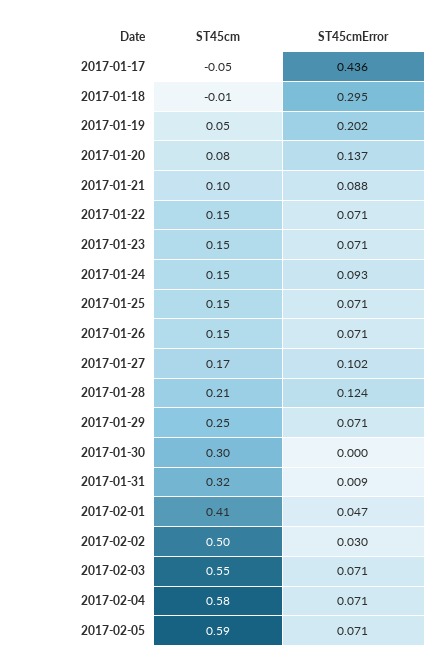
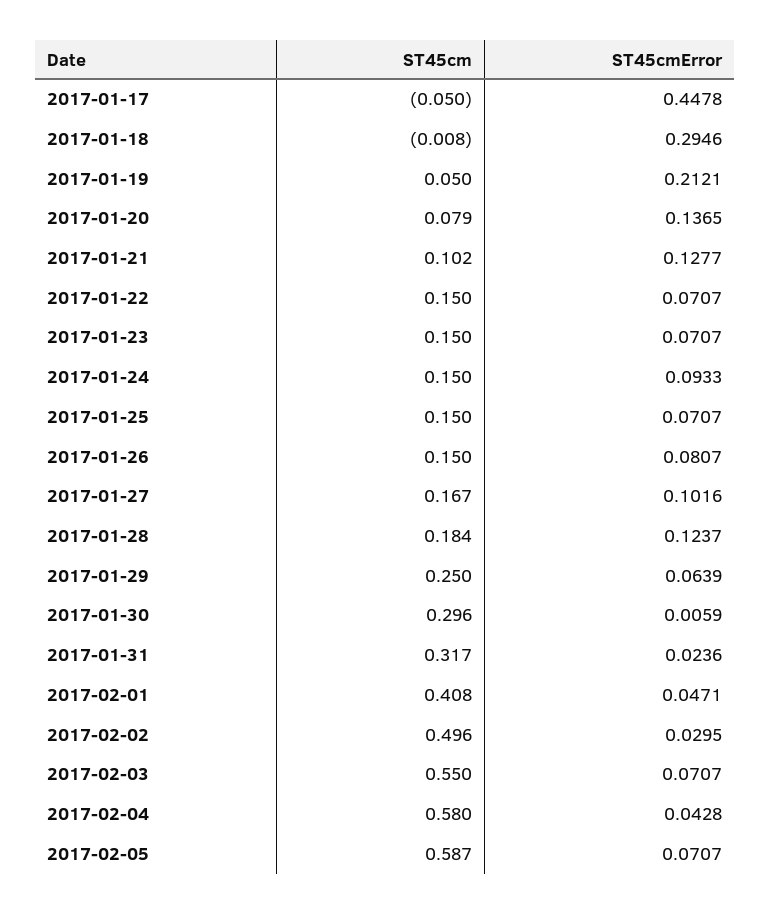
ST45cmError, 2017-01-17: 0.436 -> 0.4478
ST45cmError, 2017-01-19: 0.202 -> 0.2121
ST45cmError, 2017-01-21: 0.088 -> 0.1277
ST45cmError, 2017-01-26: 0.071 -> 0.0807
ST45cm, 2017-01-28: 0.21 -> 0.184
ST45cmError, 2017-01-29: 0.071 -> 0.0639
ST45cmError, 2017-01-30: 0 -> 0.0059
ST45cmError, 2017-01-31: 0.009 -> 0.0236
ST45cmError, 2017-02-04: 0.071 -> 0.0428

